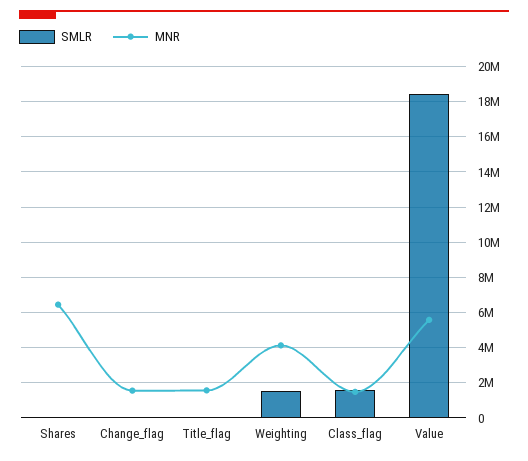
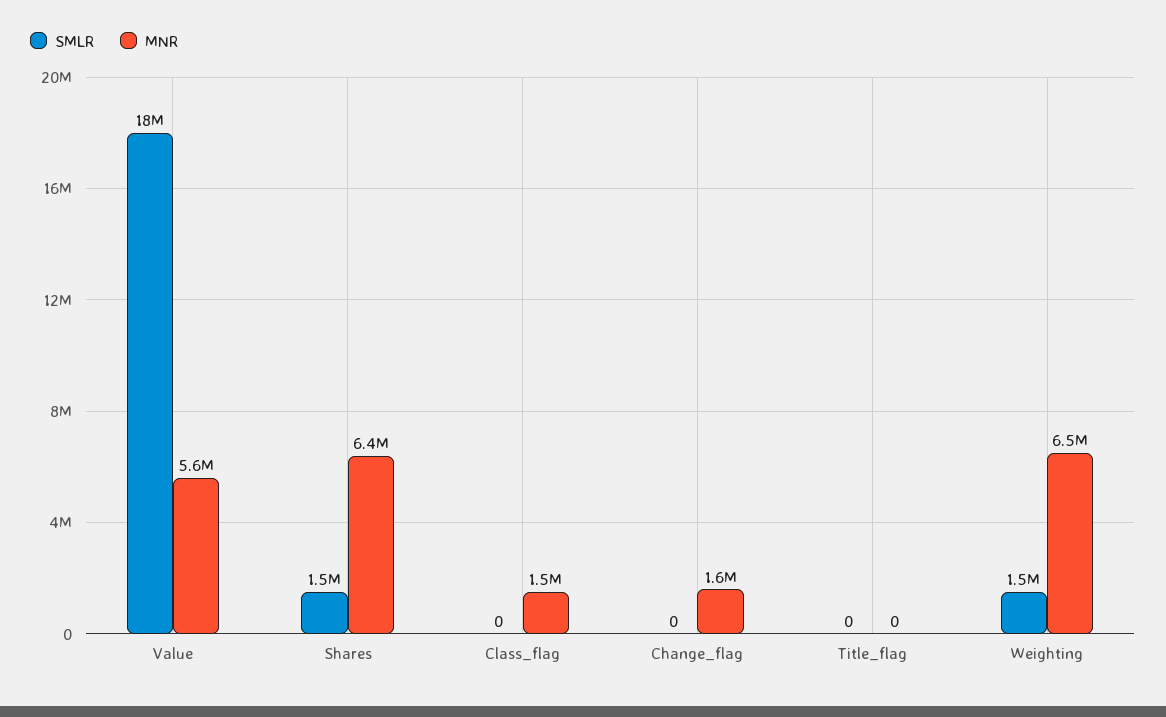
SMLR, Shares: 0 -> 1500000
MNR, Title_flag: 1500000 -> 0
MNR, Weighting: 4000000 -> 6500000
SMLR, Class_flag: 1500000 -> 0

